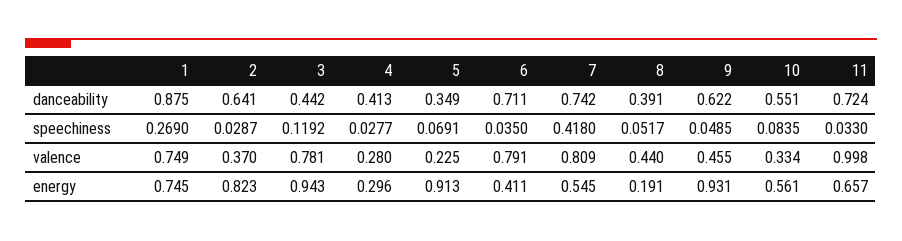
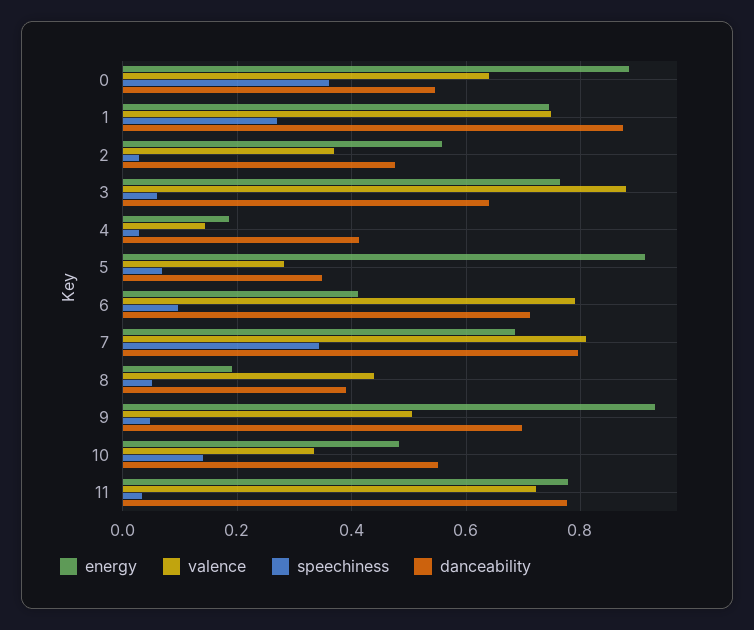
danceability, 2: 0.641 -> 0.48
danceability, 3: 0.442 -> 0.64
danceability, 7: 0.742 -> 0.8
danceability, 9: 0.622 -> 0.7
danceability, 11: 0.724 -> 0.78
speechiness, 3: 0.1192 -> 0.06
speechiness, 6: 0.035 -> 0.1
speechiness, 7: 0.418 -> 0.34
speechiness, 10: 0.0835 -> 0.14
valence, 3: 0.781 -> 0.88
valence, 4: 0.28 -> 0.14
valence, 5: 0.225 -> 0.28
valence, 9: 0.455 -> 0.5
valence, 11: 0.998 -> 0.72
energy, 2: 0.823 -> 0.56
energy, 3: 0.943 -> 0.76
energy, 4: 0.296 -> 0.18
energy, 7: 0.545 -> 0.68
energy, 10: 0.561 -> 0.48
energy, 11: 0.657 -> 0.78
energy, 0: none -> 0.88
valence, 0: none -> 0.64
speechiness, 0: none -> 0.36
danceability, 0: none -> 0.54

